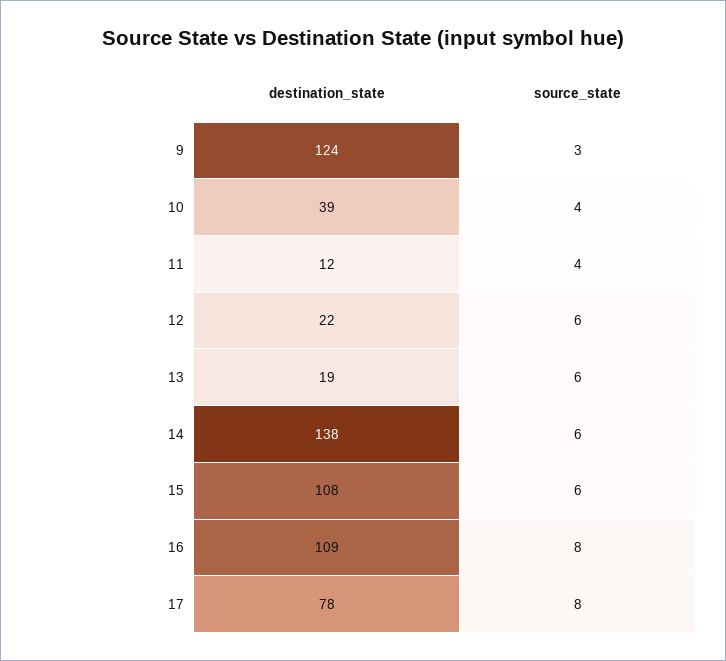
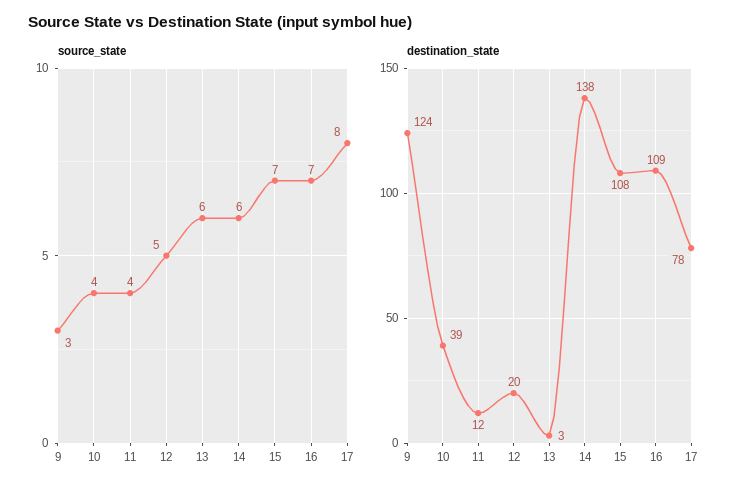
destination_state, 12: 22 -> 20
source_state, 12: 6 -> 5
destination_state, 13: 19 -> 3
source_state, 15: 6 -> 7
source_state, 16: 8 -> 7

